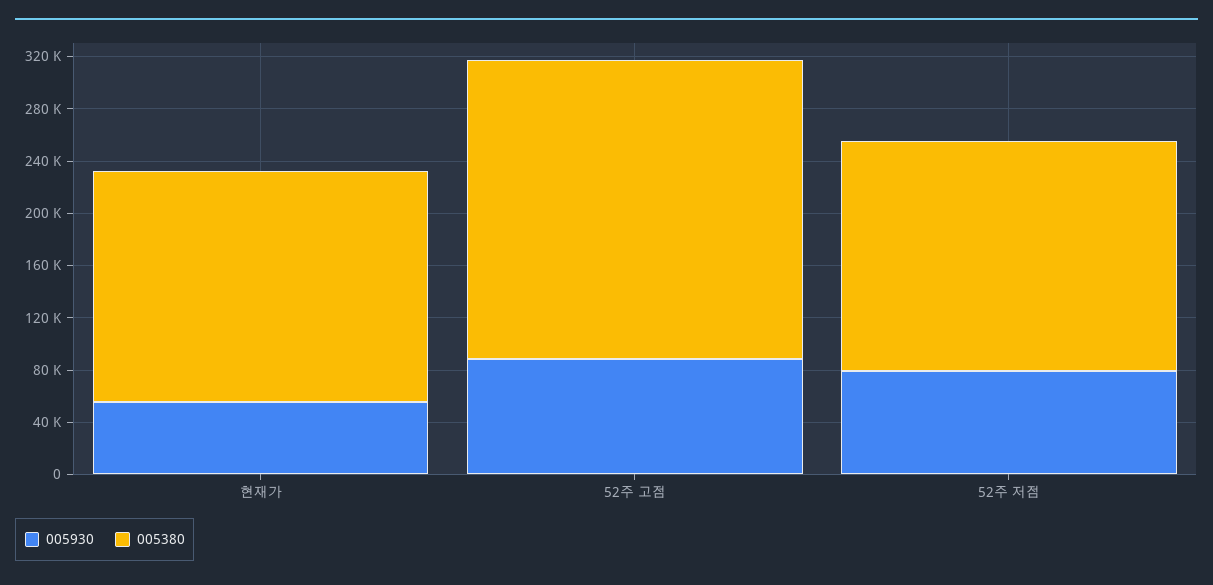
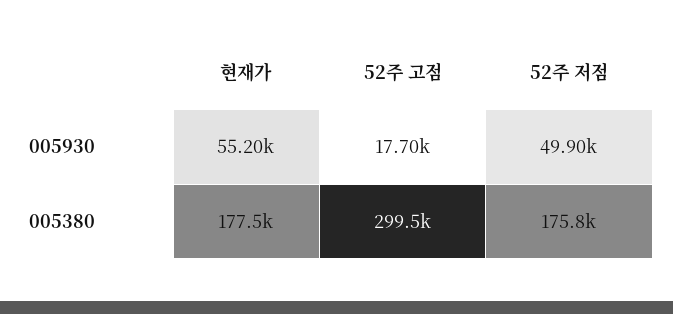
005930, 52주 고점: 90000 -> 17700
005380, 52주 고점: 230000 -> 299500
005930, 52주 저점: 80000 -> 49900

